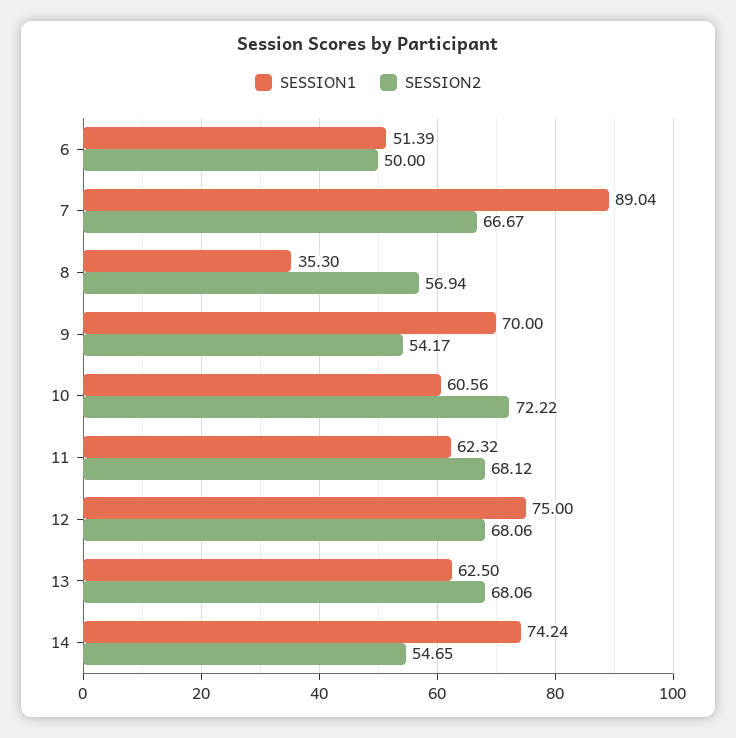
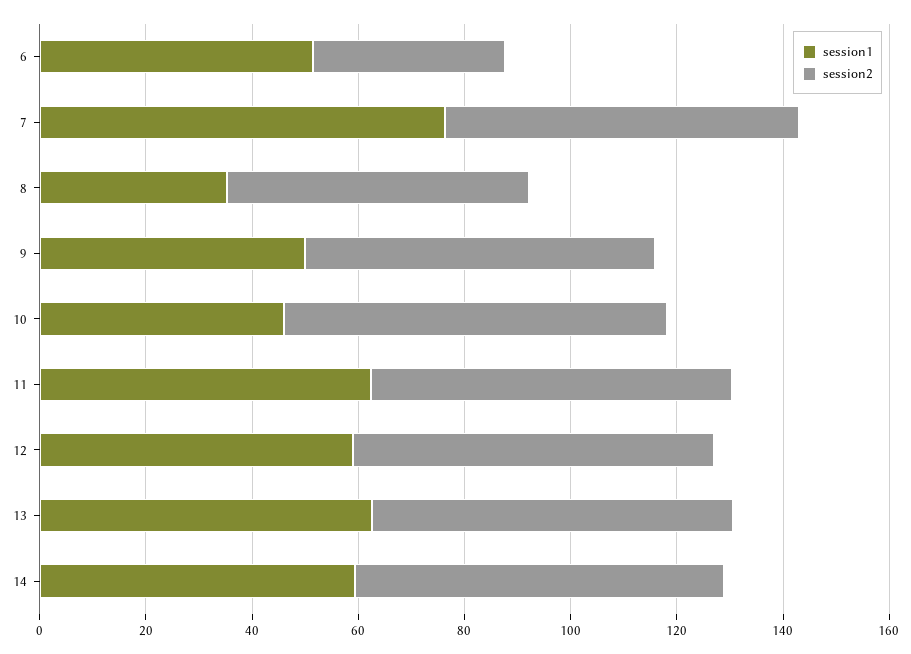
SESSION2, 6: 50 -> 35
SESSION1, 7: 89.04 -> 75
SESSION1, 9: 70 -> 50
SESSION2, 9: 54.17 -> 65
SESSION1, 10: 60.56 -> 45
SESSION1, 12: 75 -> 60
SESSION1, 14: 74.24 -> 60
SESSION2, 14: 54.65 -> 70

